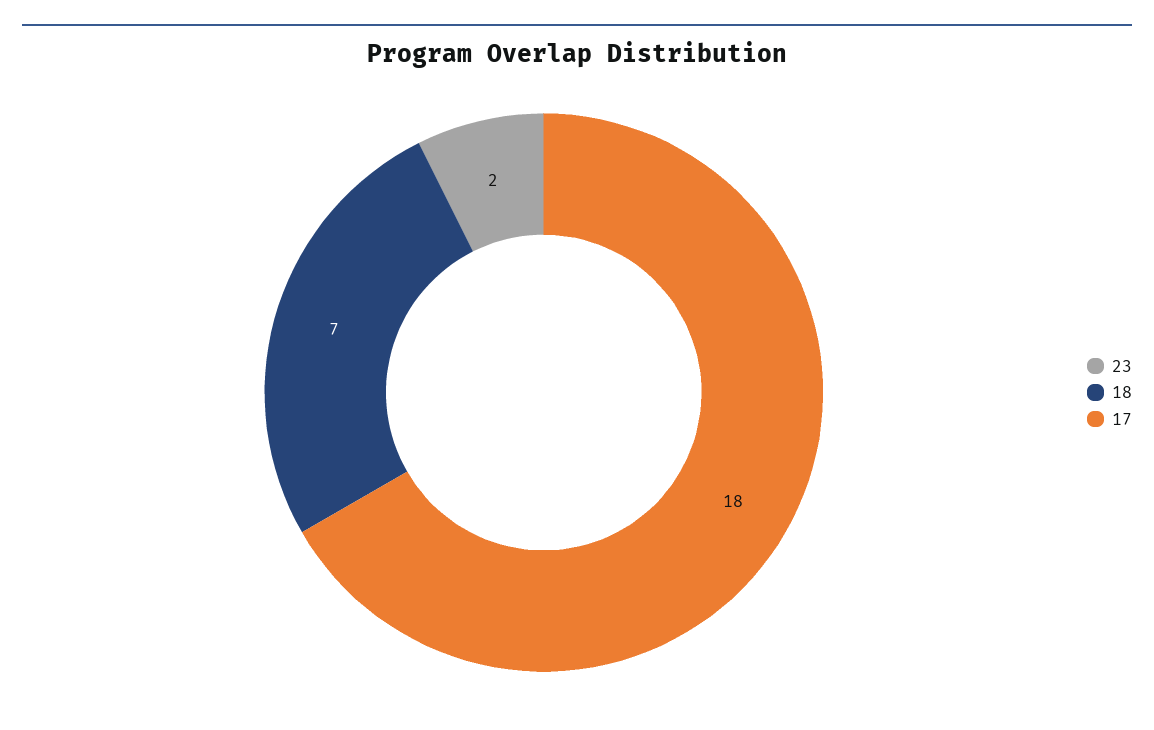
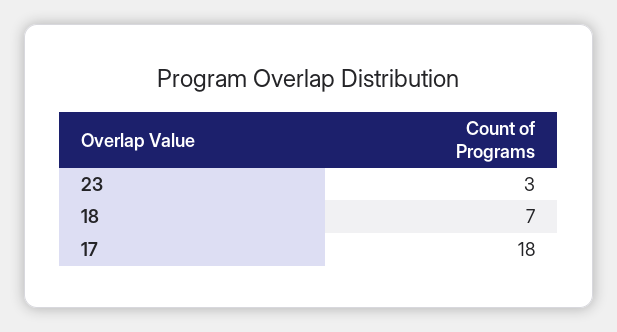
23: 2 -> 3

